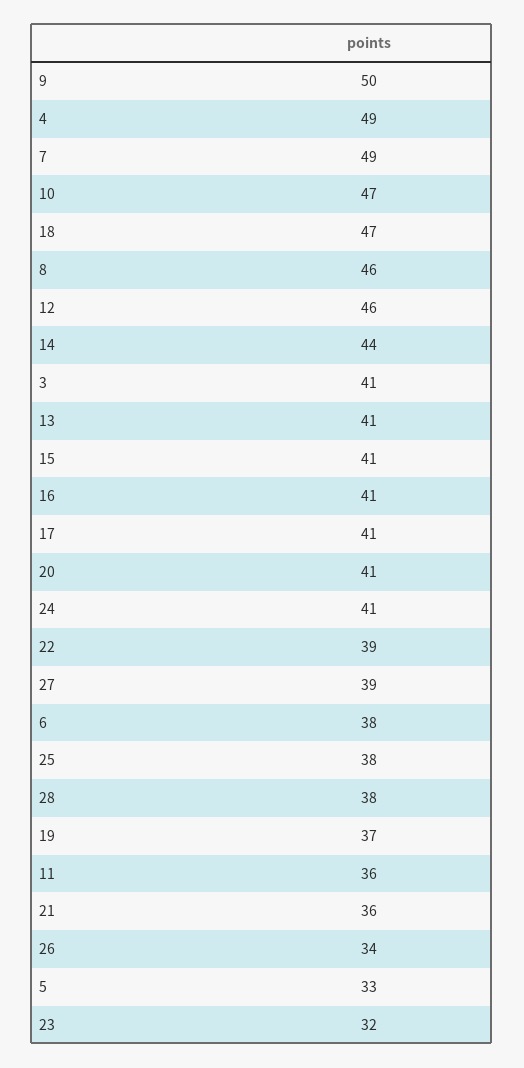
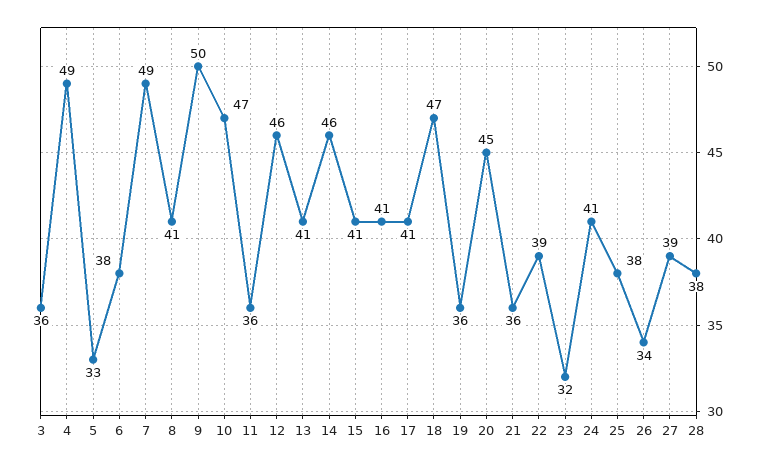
8: 46 -> 41
14: 44 -> 46
3: 41 -> 36
20: 41 -> 45
19: 37 -> 36

